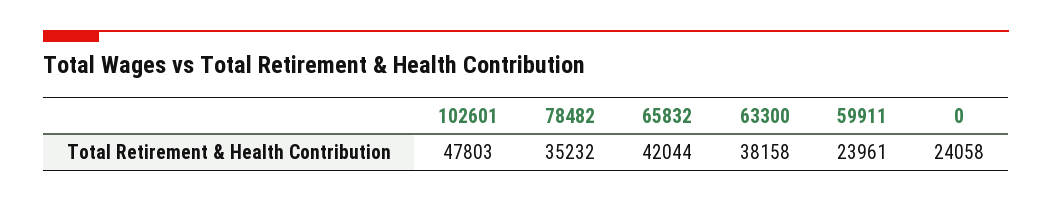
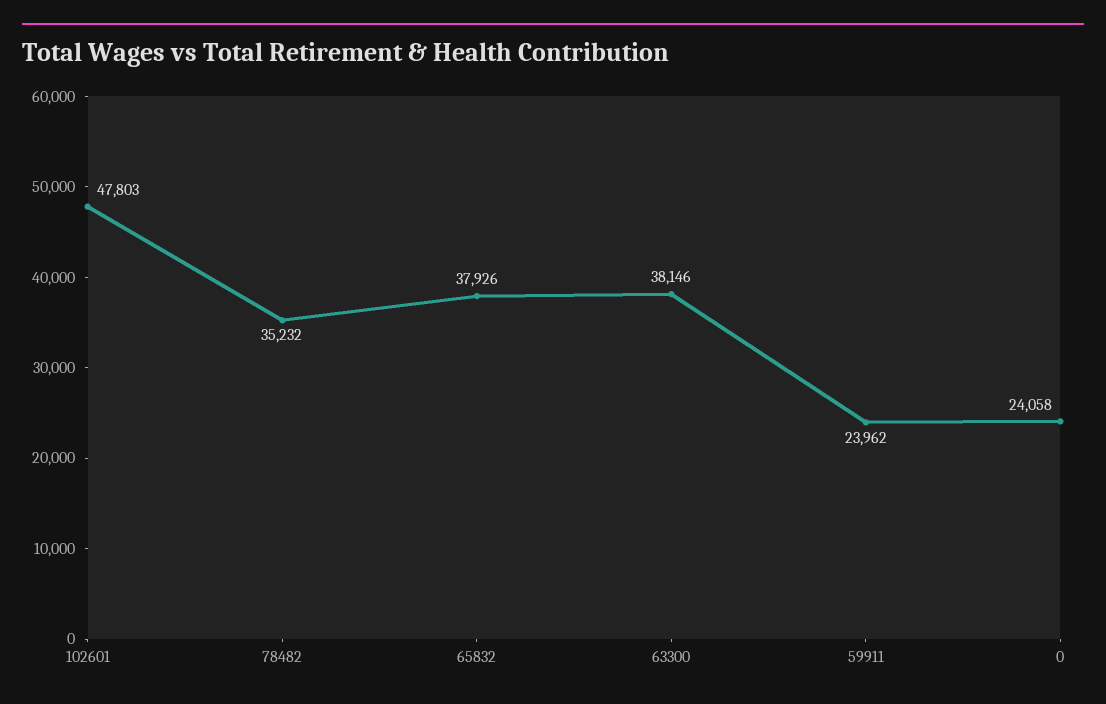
65832: 42044 -> 37926
63300: 38158 -> 38146
59911: 23961 -> 23962

